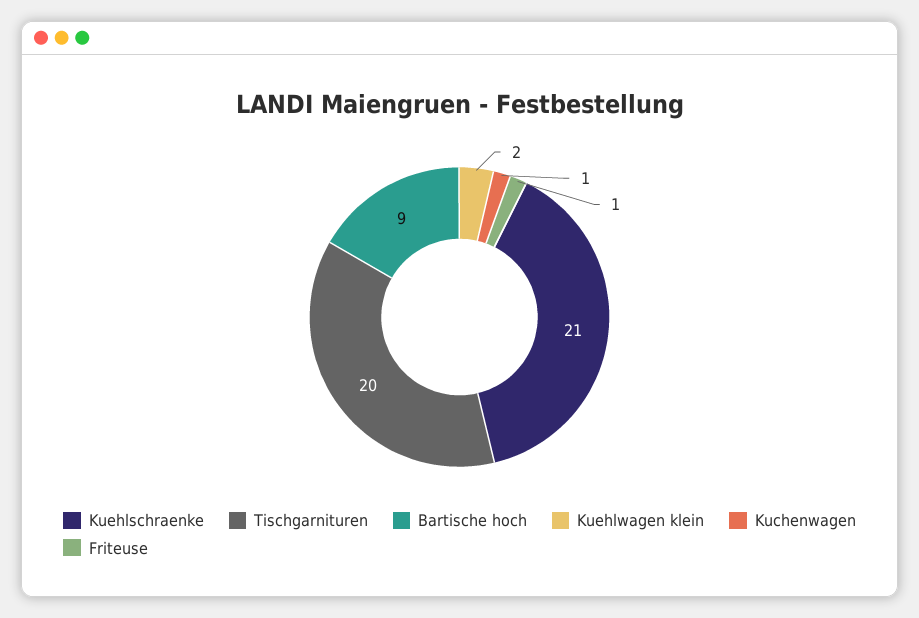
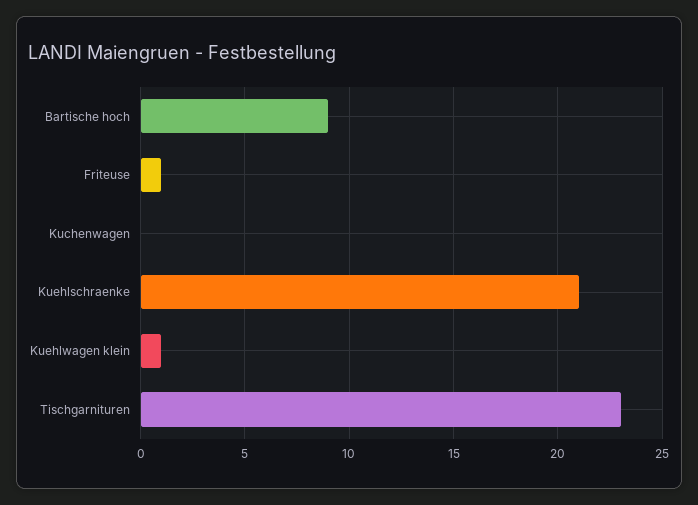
Tischgarnituren: 20 -> 23
Kuehlwagen klein: 2 -> 1
Kuchenwagen: 1 -> 0

